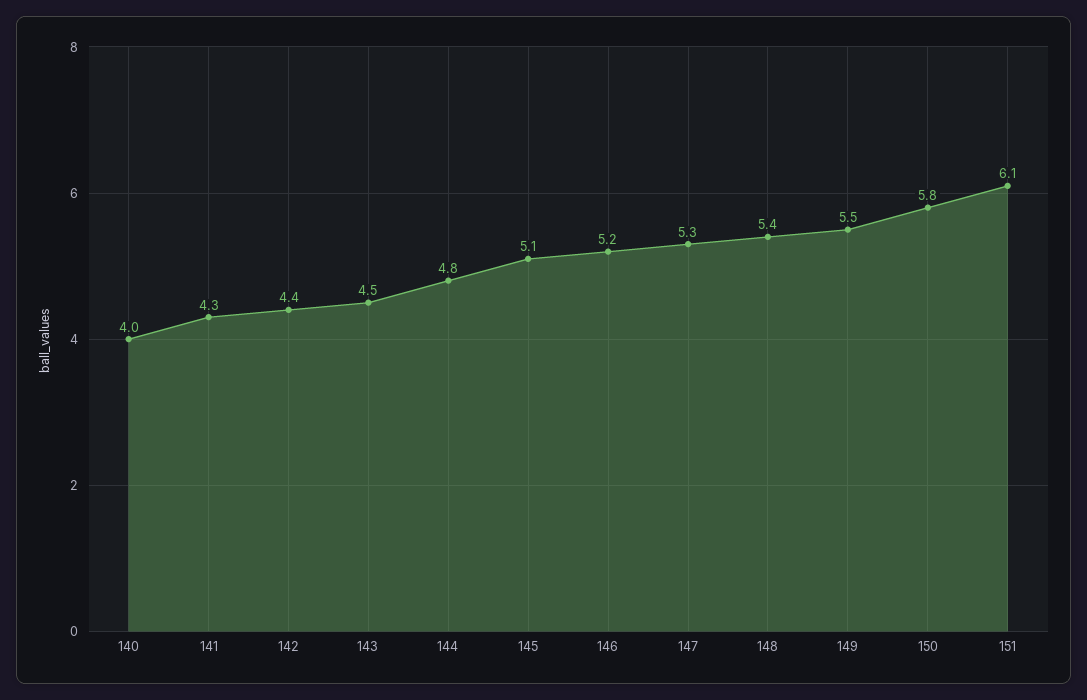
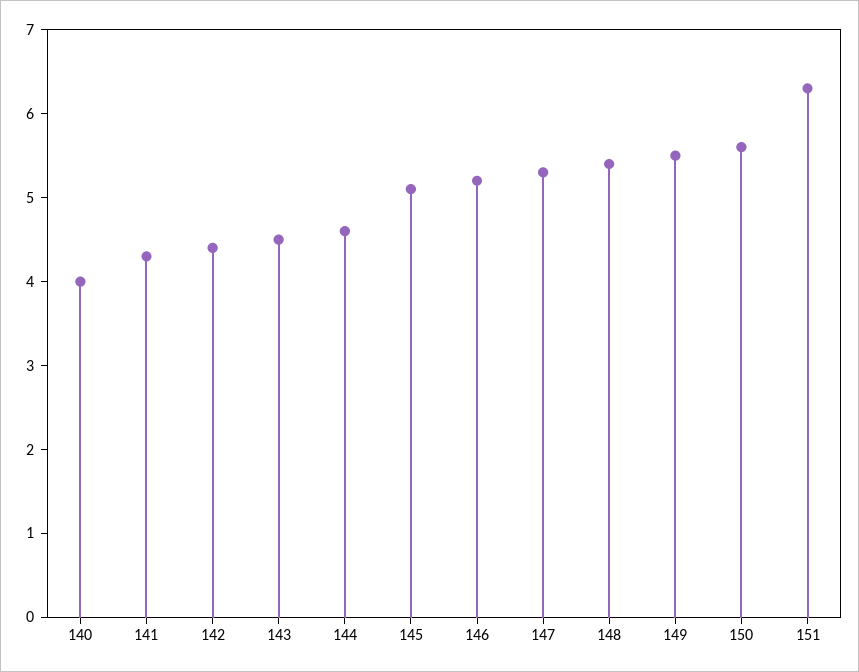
144: 4.8 -> 4.6
150: 5.8 -> 5.6
151: 6.1 -> 6.3

